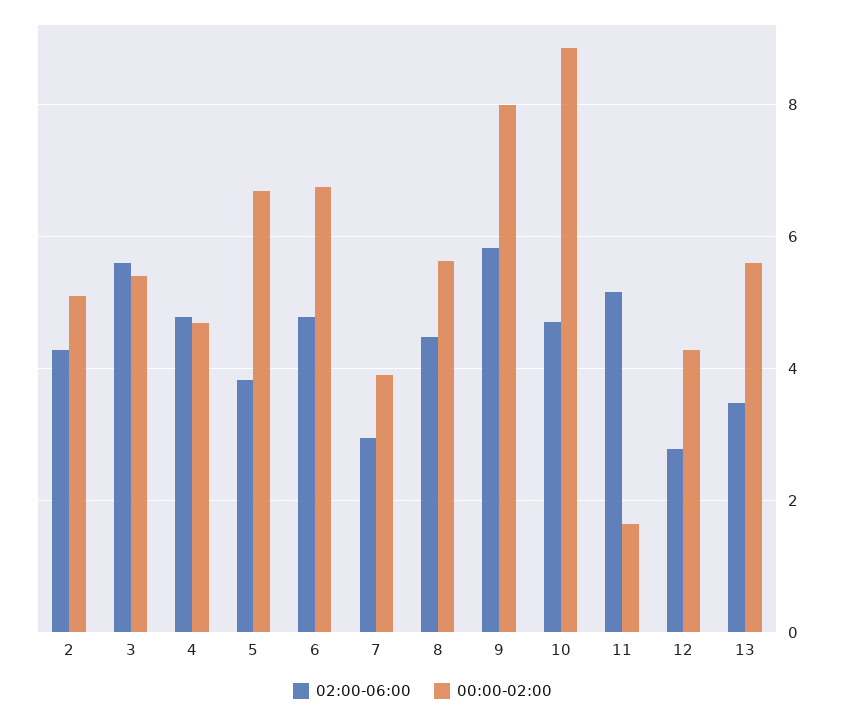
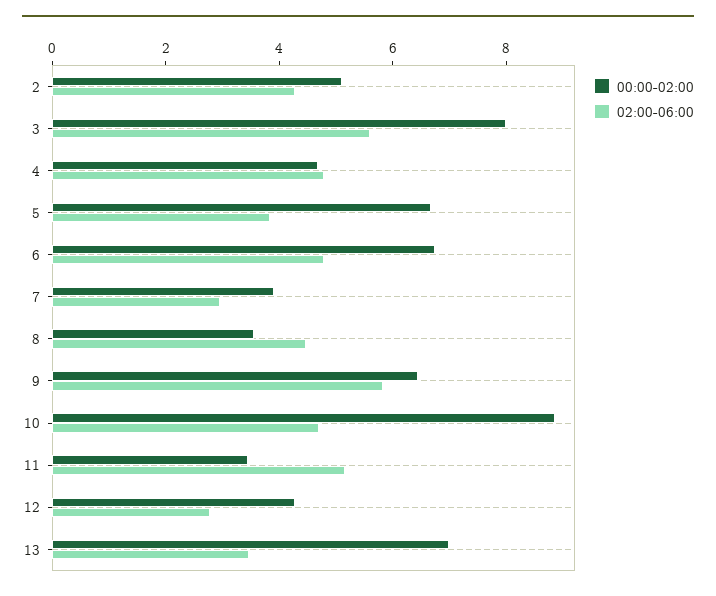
00:00-02:00, 3: 5.4 -> 8
00:00-02:00, 8: 5.6 -> 3.5
00:00-02:00, 9: 8 -> 6.5
00:00-02:00, 11: 1.6 -> 3.5
00:00-02:00, 13: 5.6 -> 7

